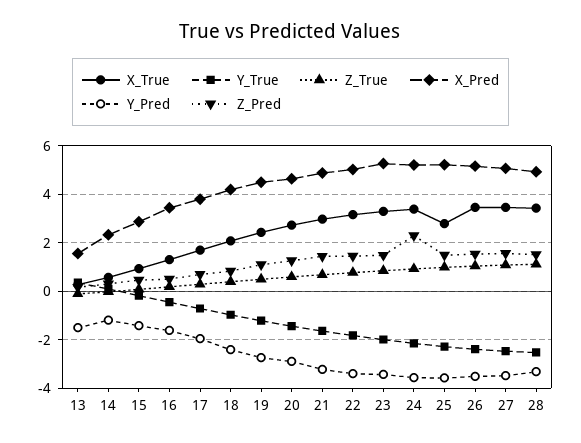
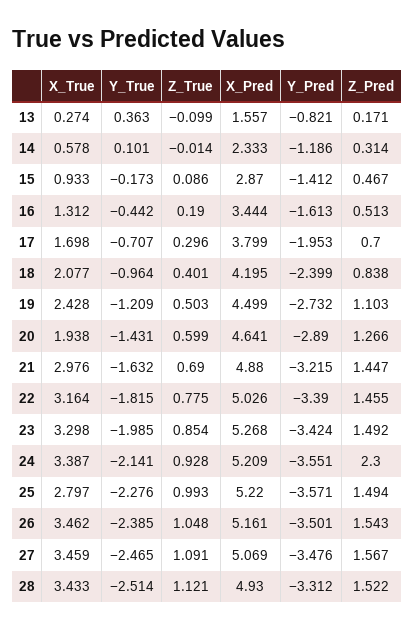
Y_Pred, 13: -1.5 -> -0.821
X_True, 20: 2.75 -> 1.938

